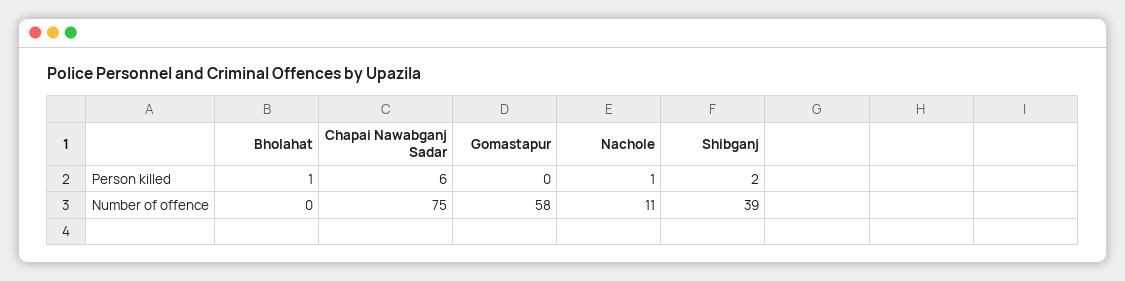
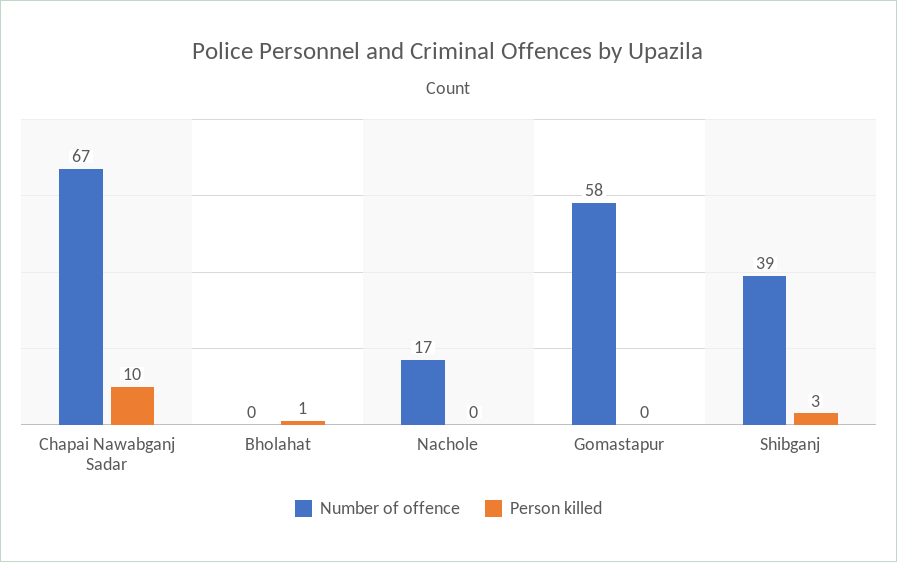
Person killed, Chapai Nawabganj Sadar: 6 -> 10
Person killed, Nachole: 1 -> 0
Person killed, Shibganj: 2 -> 3
Number of offence, Chapai Nawabganj Sadar: 75 -> 67
Number of offence, Nachole: 11 -> 17

